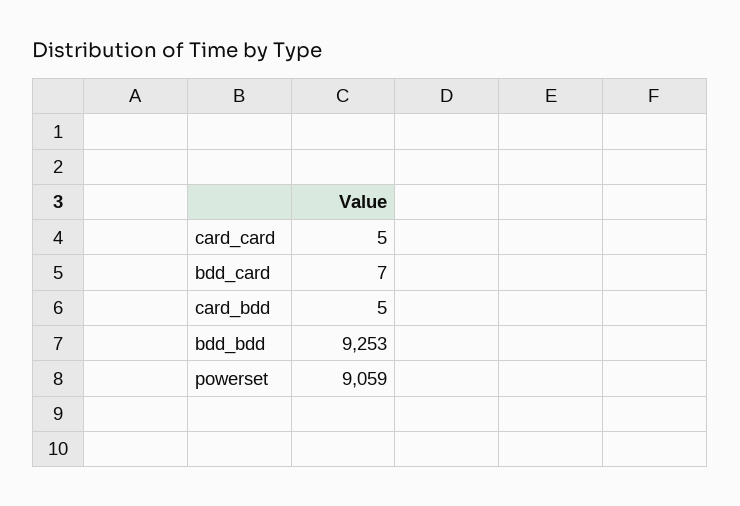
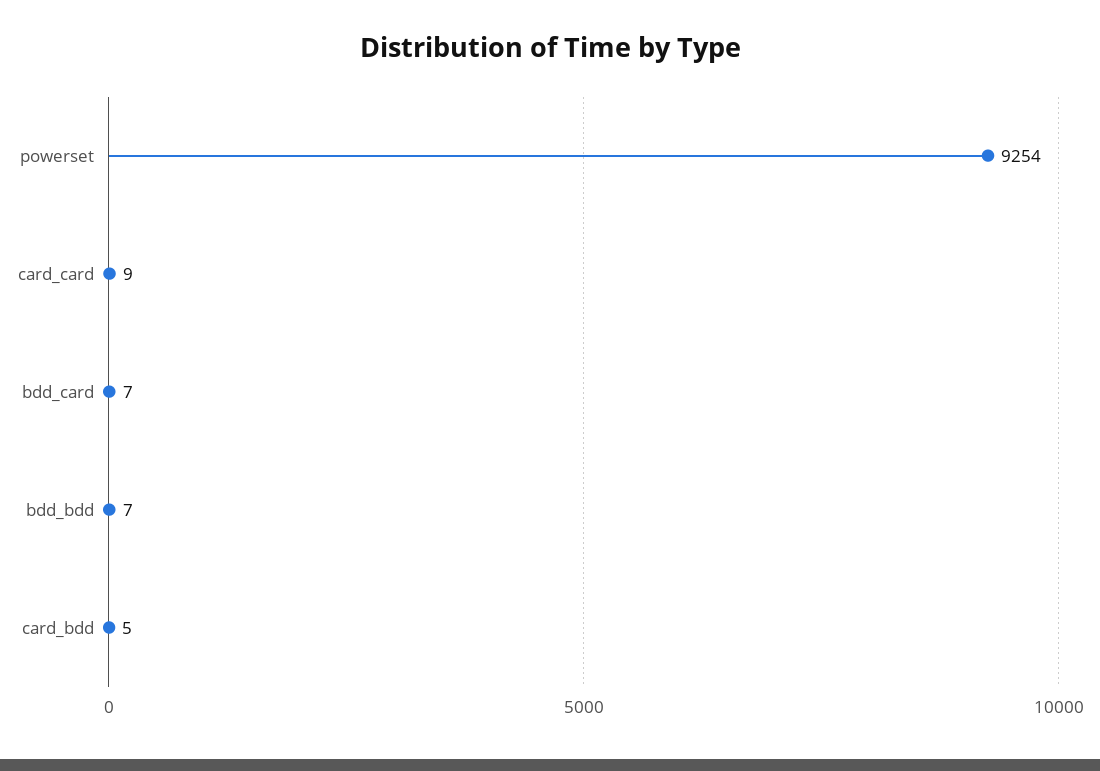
card_card: 5 -> 9
bdd_bdd: 9253 -> 7
powerset: 9059 -> 9254

